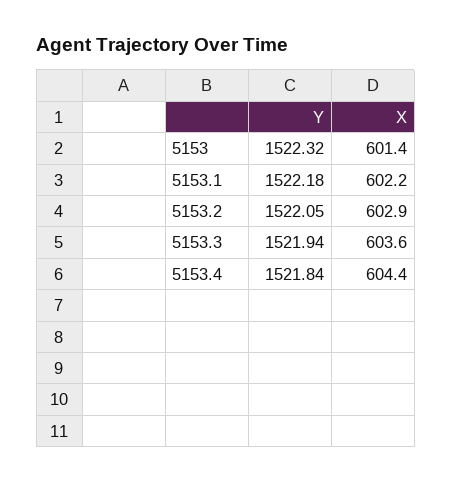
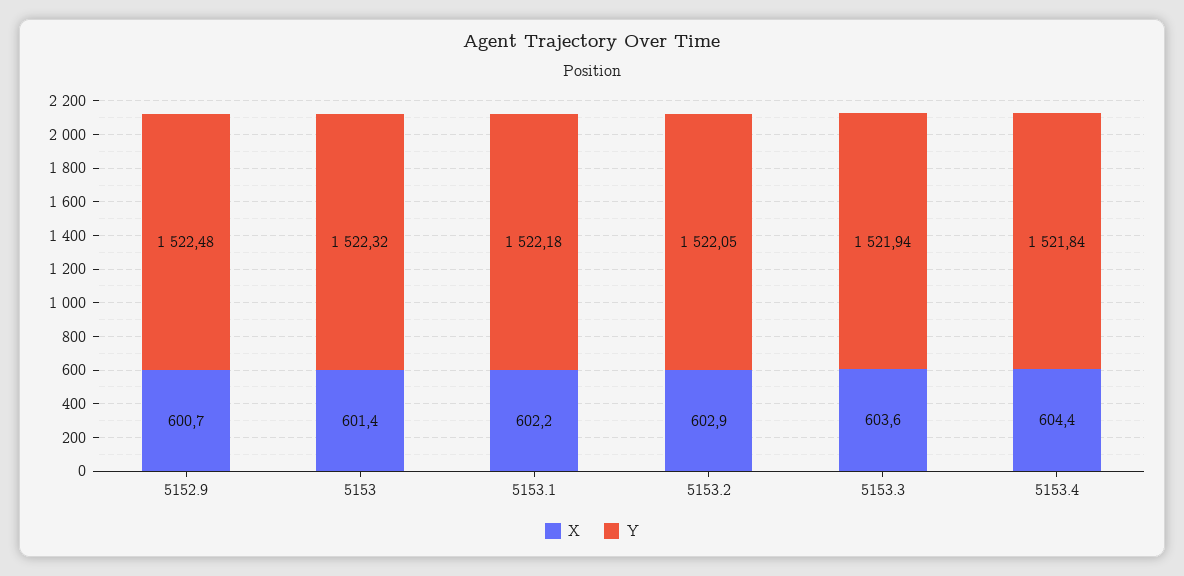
X, 5152.9: none -> 600.7
Y, 5152.9: none -> 1522.48

